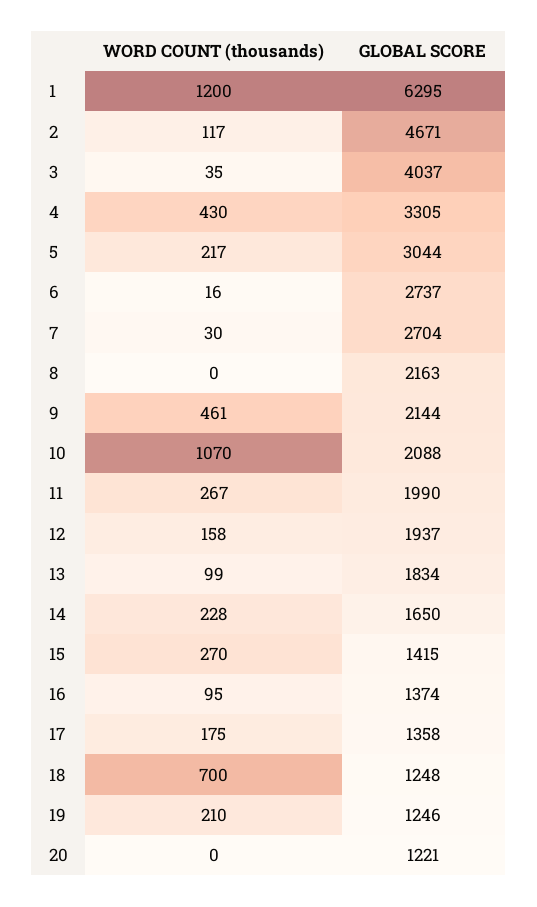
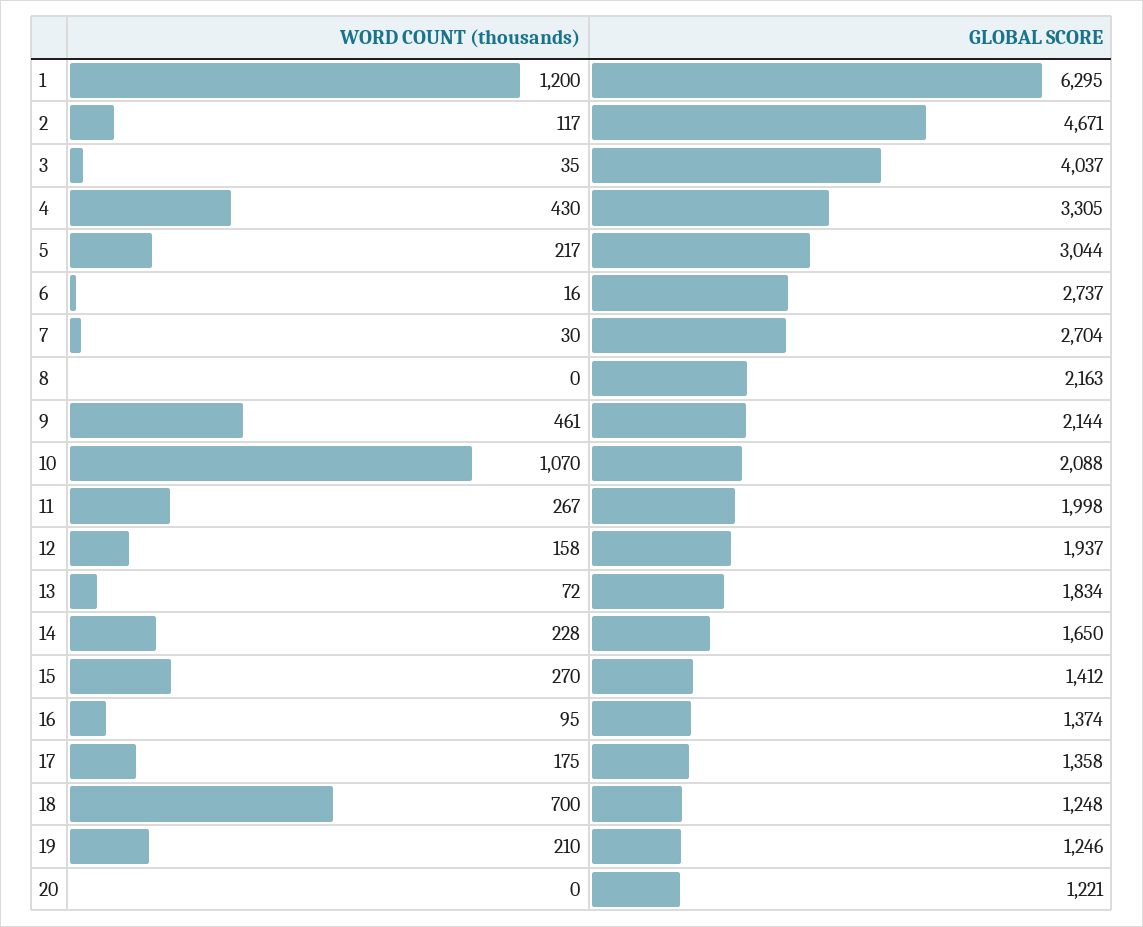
GLOBAL SCORE, 11: 1990 -> 1998
WORD COUNT (thousands), 13: 99 -> 72
GLOBAL SCORE, 15: 1415 -> 1412

